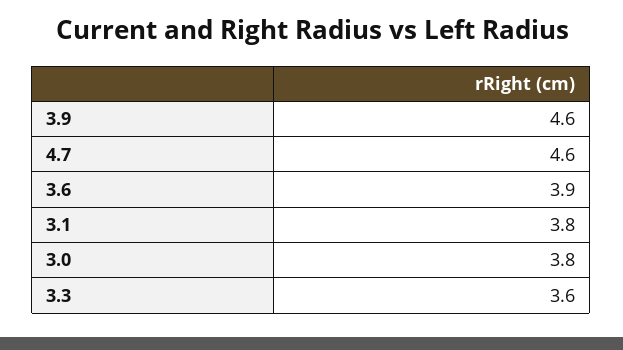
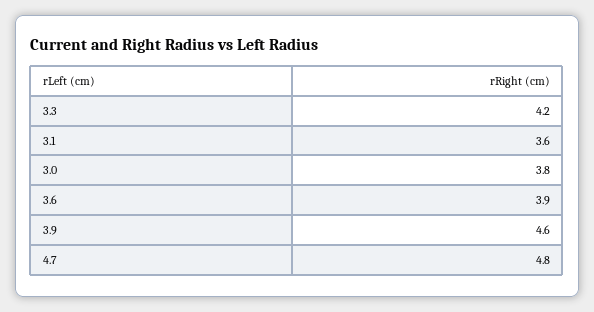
4.7: 4.6 -> 4.8
3.1: 3.8 -> 3.6
3.3: 3.6 -> 4.2

